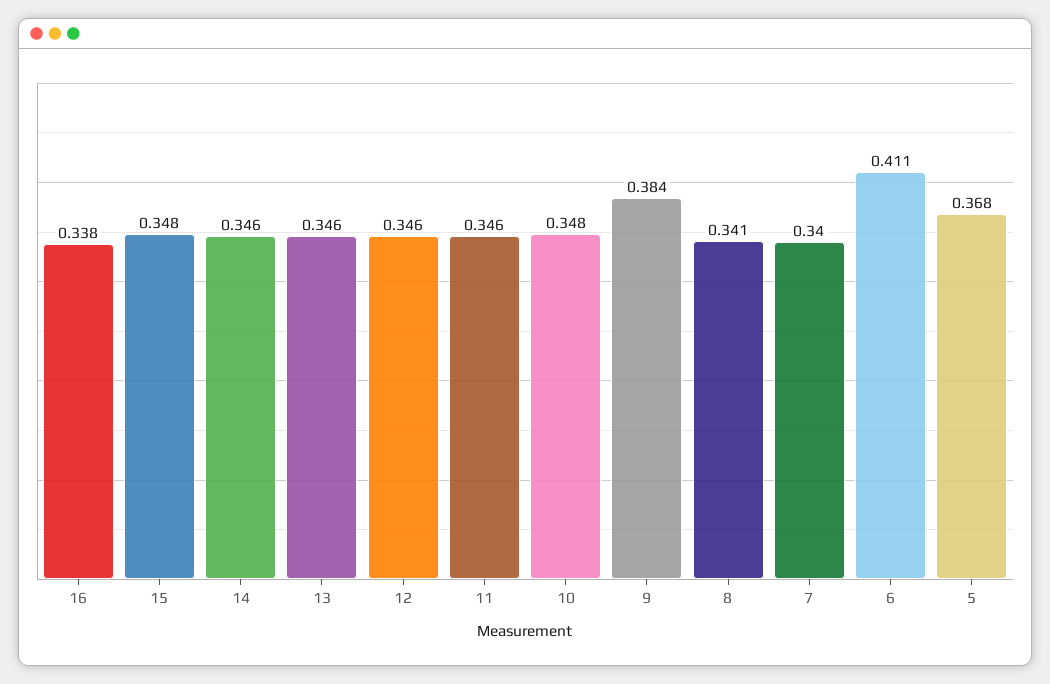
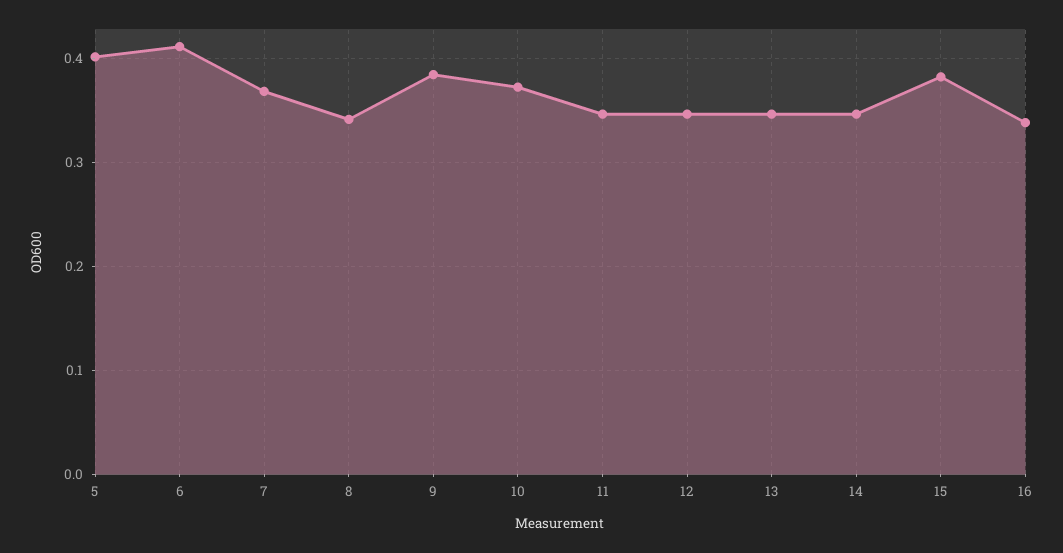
15: 0.348 -> 0.38
10: 0.348 -> 0.37
7: 0.34 -> 0.37
5: 0.368 -> 0.4

